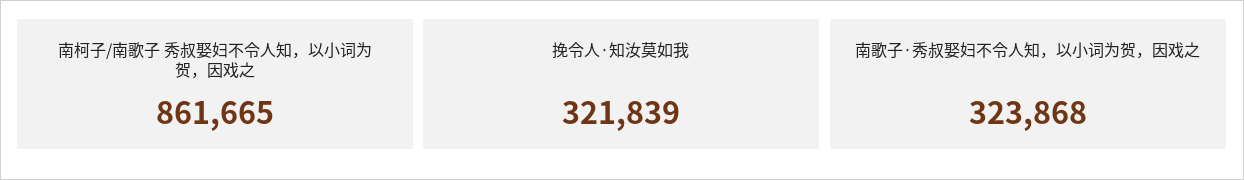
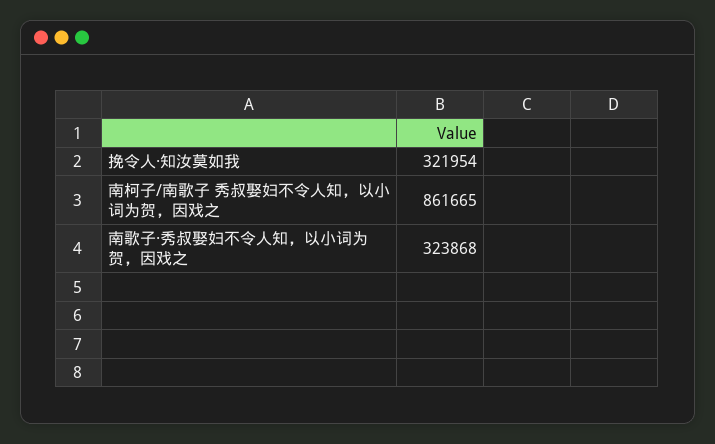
挽令人·知汝莫如我: 321839 -> 321954

